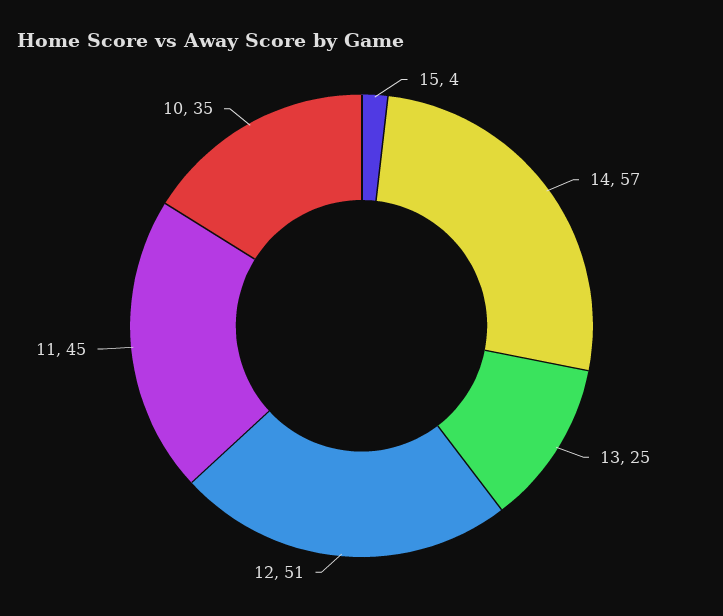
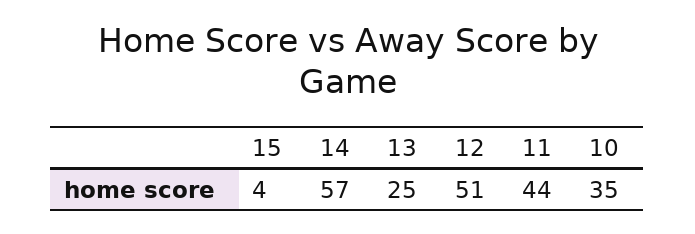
11: 45 -> 44

